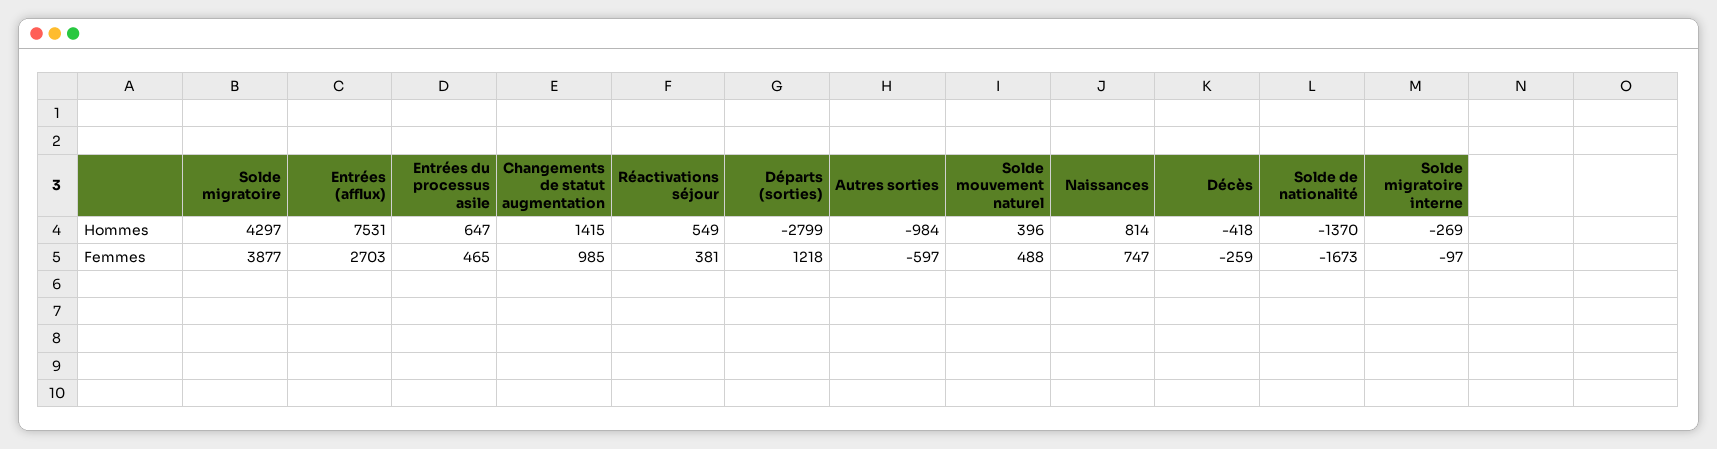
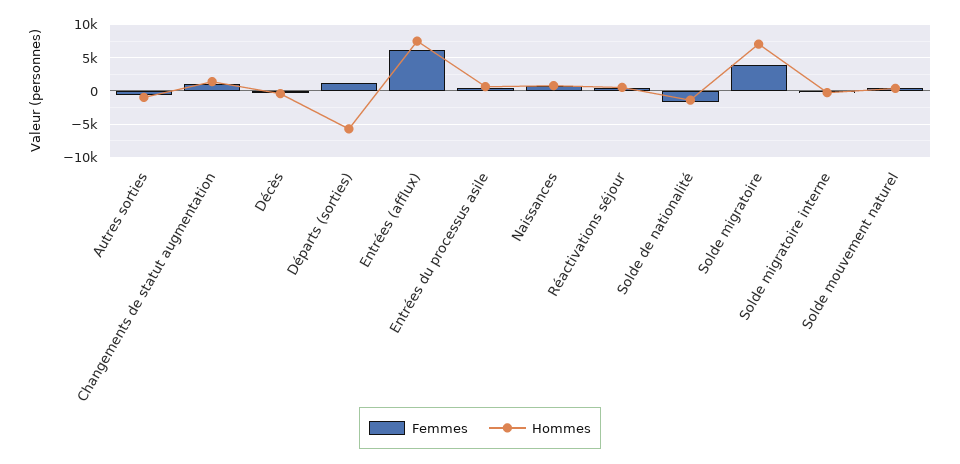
Hommes, Solde migratoire: 4297 -> 7000
Hommes, Départs (sorties): -2799 -> -6000
Femmes, Entrées (afflux): 2703 -> 6000

